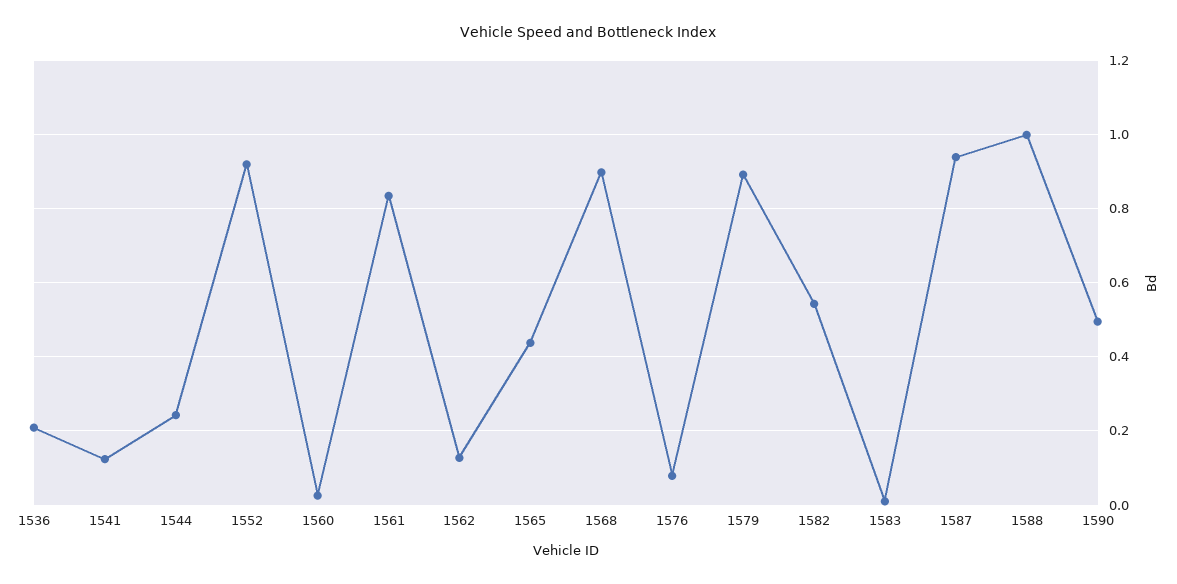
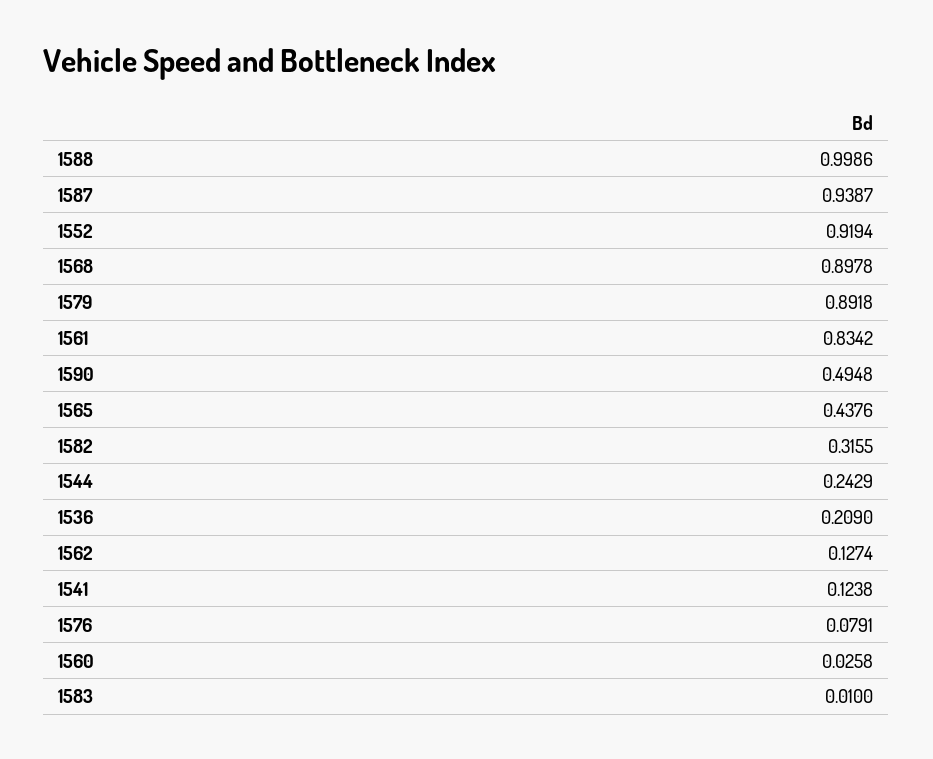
1582: 0.54 -> 0.3155

